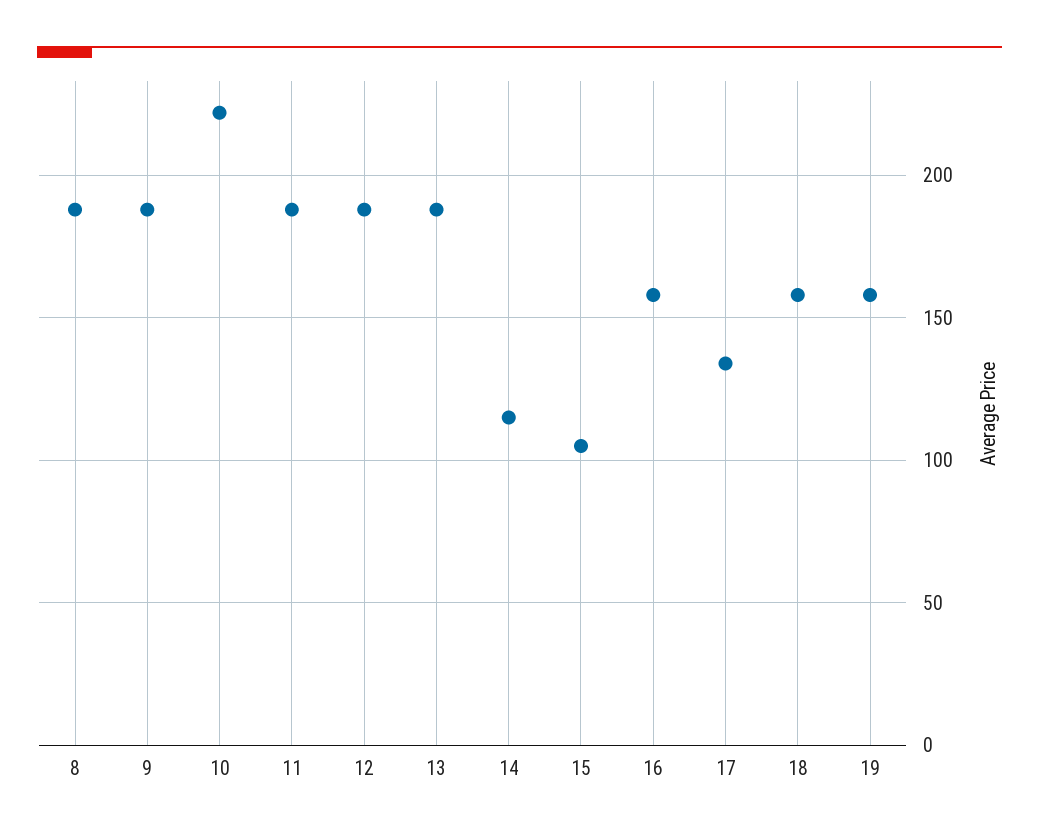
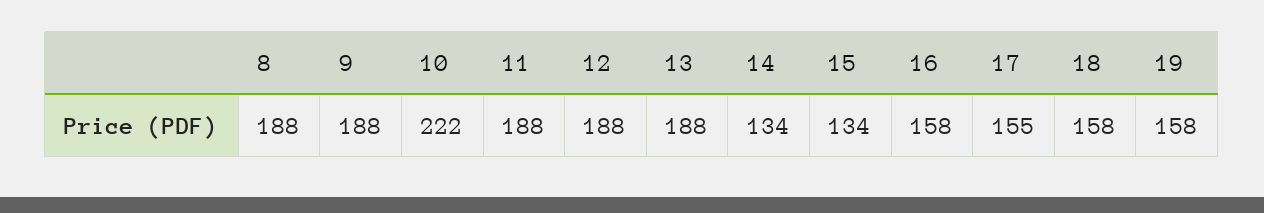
14: 115 -> 134
15: 105 -> 134
17: 135 -> 155

